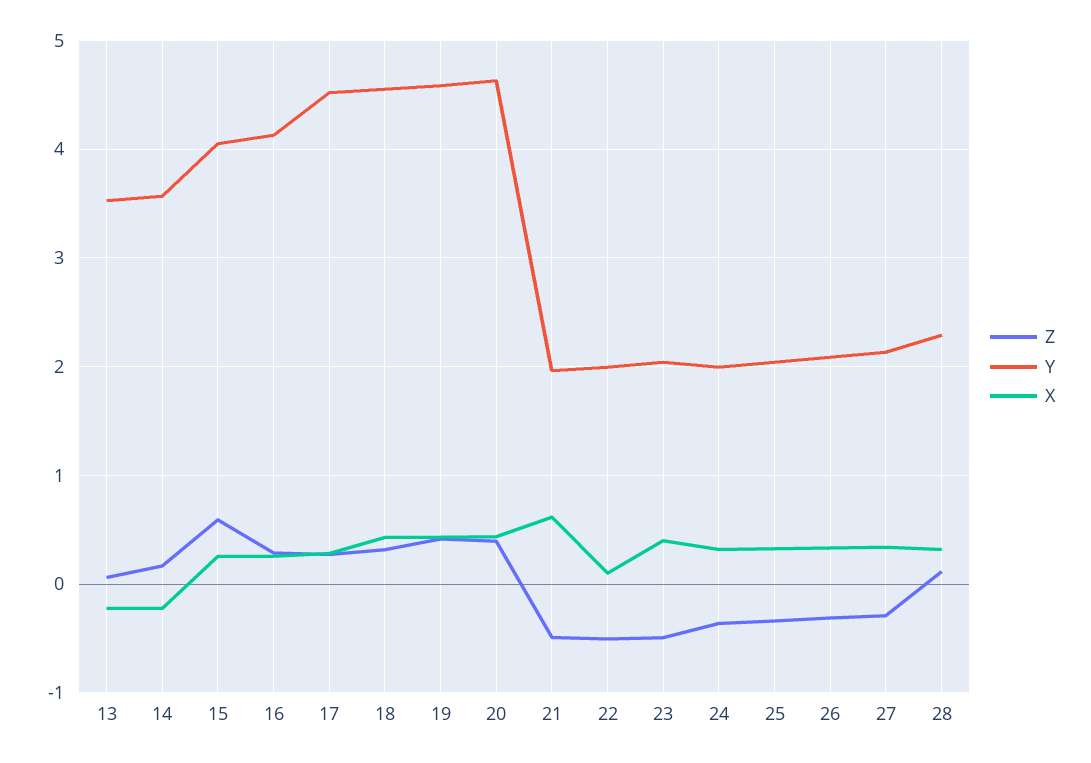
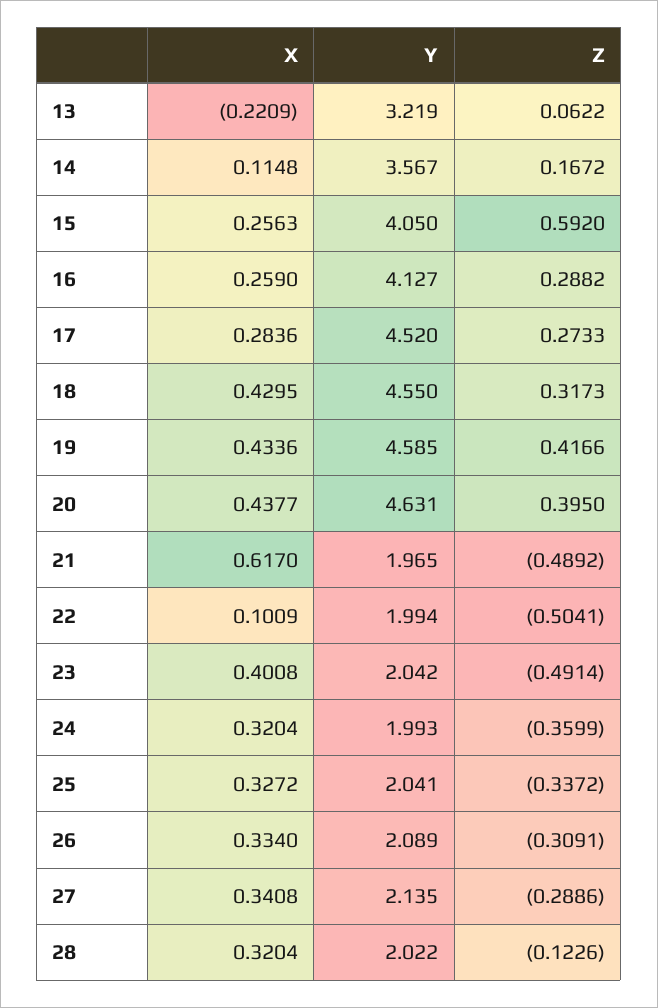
Y, 13: 3.5 -> 3.219
X, 14: -0.2 -> 0.1148
Z, 28: 0.1 -> -0.1226
Y, 28: 2.3 -> 2.022

